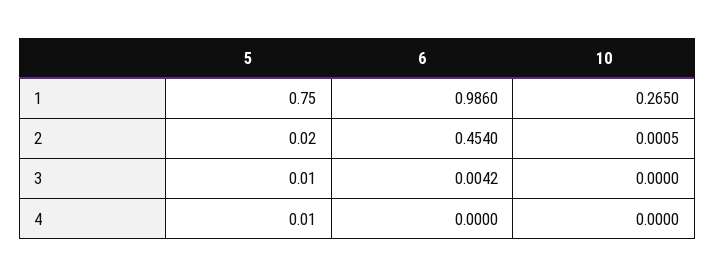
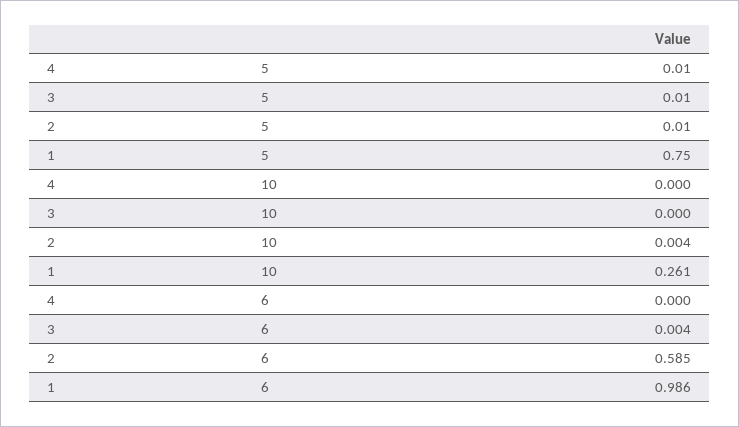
10, 1: 0.265 -> 0.261
5, 2: 0.02 -> 0.01
6, 2: 0.454 -> 0.585
10, 2: 0.0005 -> 0.004

